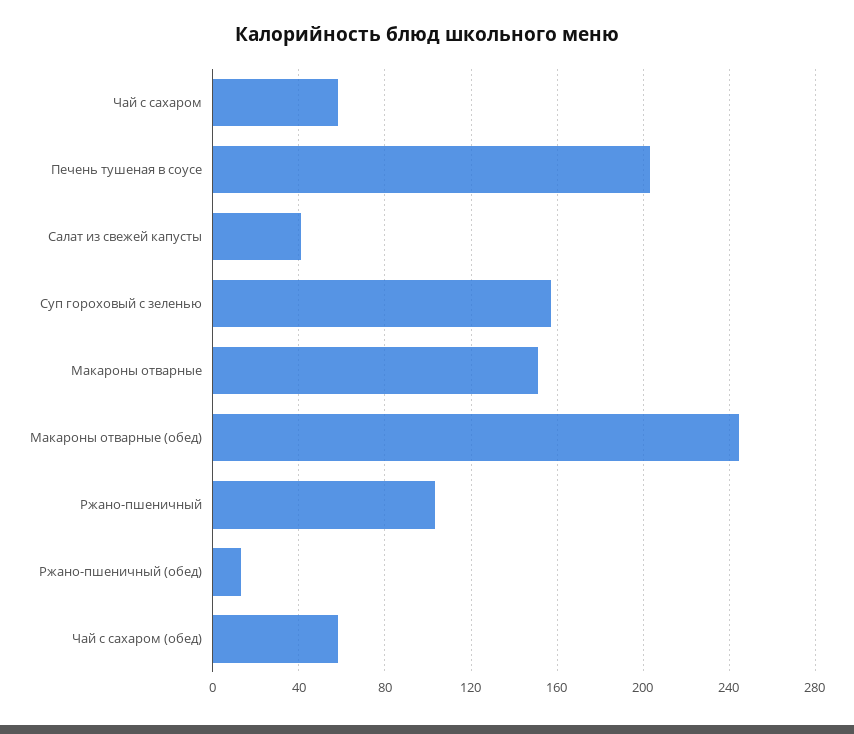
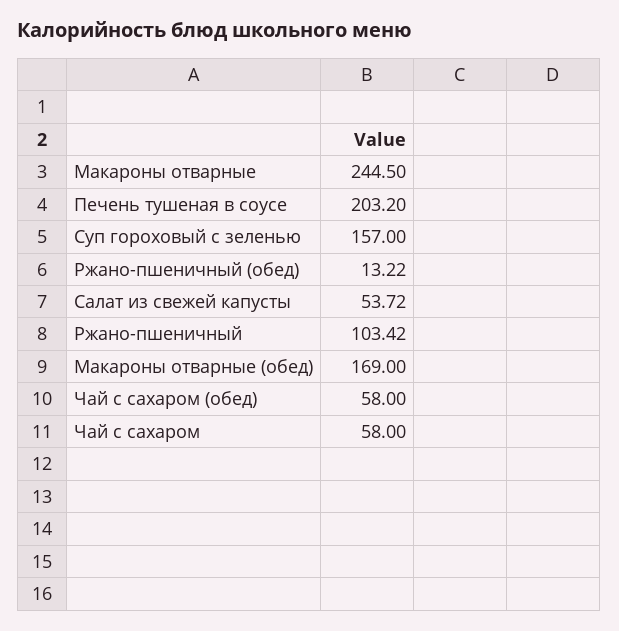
Салат из свежей капусты: 40 -> 53.72
Макароны отварные: 150 -> 244.5
Макароны отварные (обед): 245 -> 169

